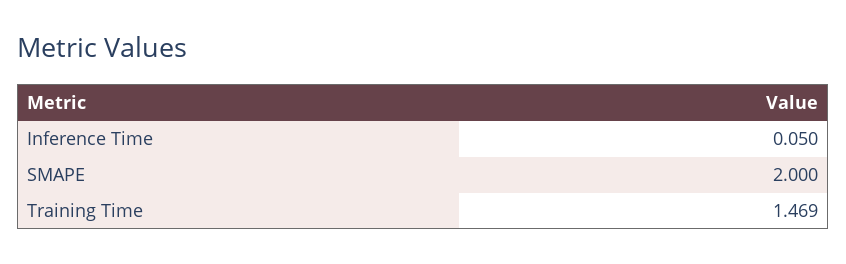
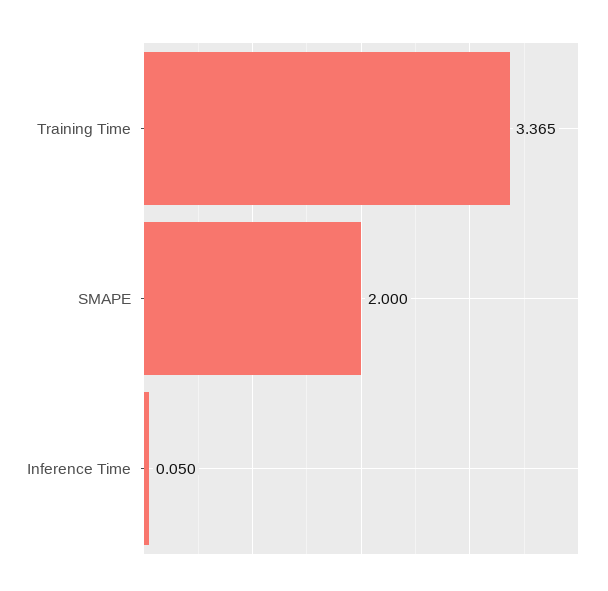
Training Time: 1.469 -> 3.365

